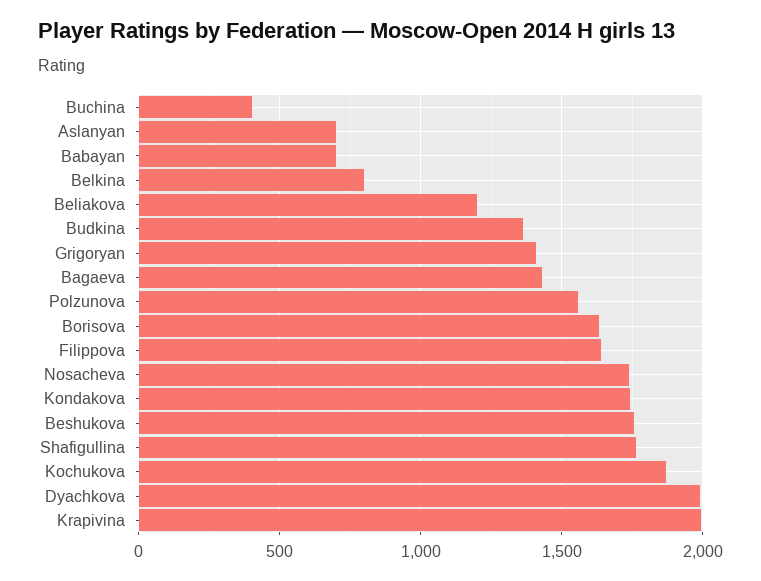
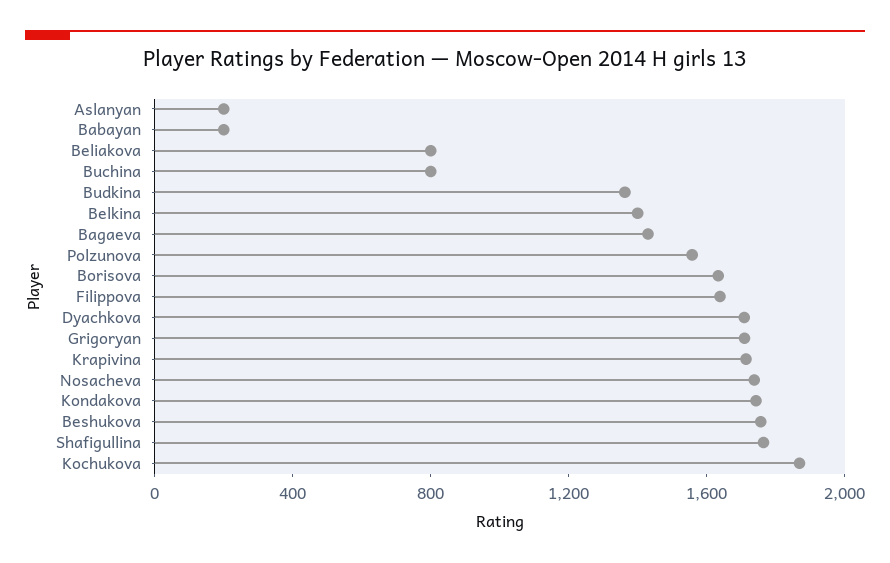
Buchina: 400 -> 800
Aslanyan: 700 -> 200
Babayan: 700 -> 200
Belkina: 800 -> 1400
Beliakova: 1200 -> 800
Grigoryan: 1400 -> 1700
Dyachkova: 2000 -> 1700
Krapivina: 2000 -> 1700

